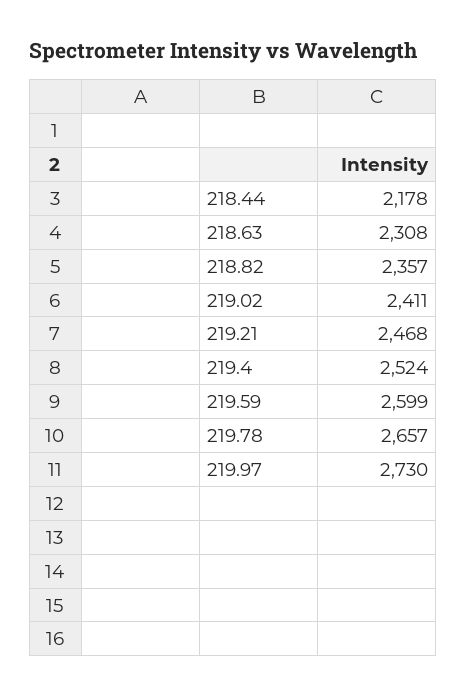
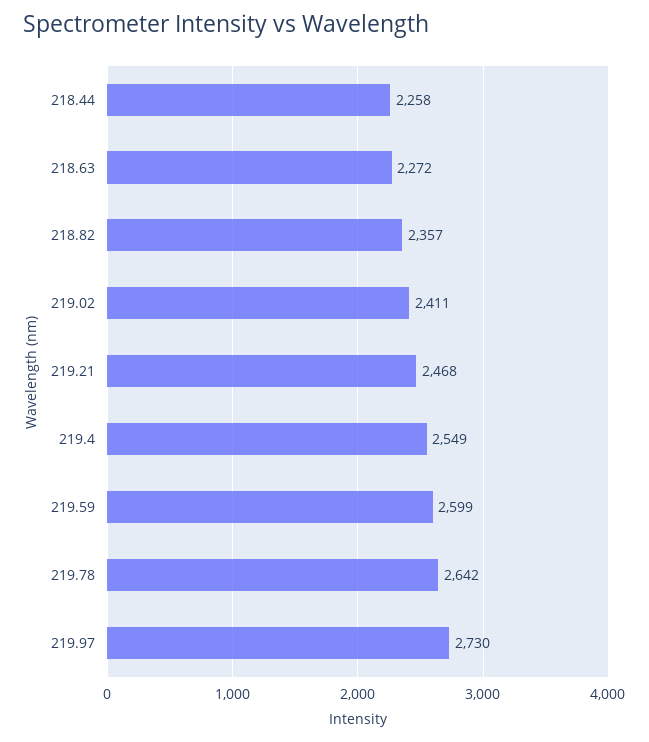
218.44: 2178 -> 2258
218.63: 2308 -> 2272
219.4: 2524 -> 2549
219.78: 2657 -> 2642

